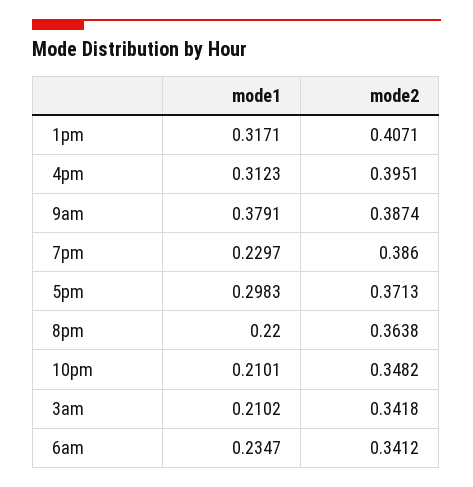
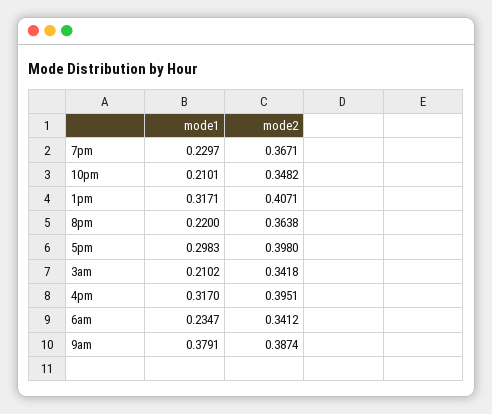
mode1, 4pm: 0.3123 -> 0.317
mode2, 7pm: 0.386 -> 0.3671
mode2, 5pm: 0.3713 -> 0.398

